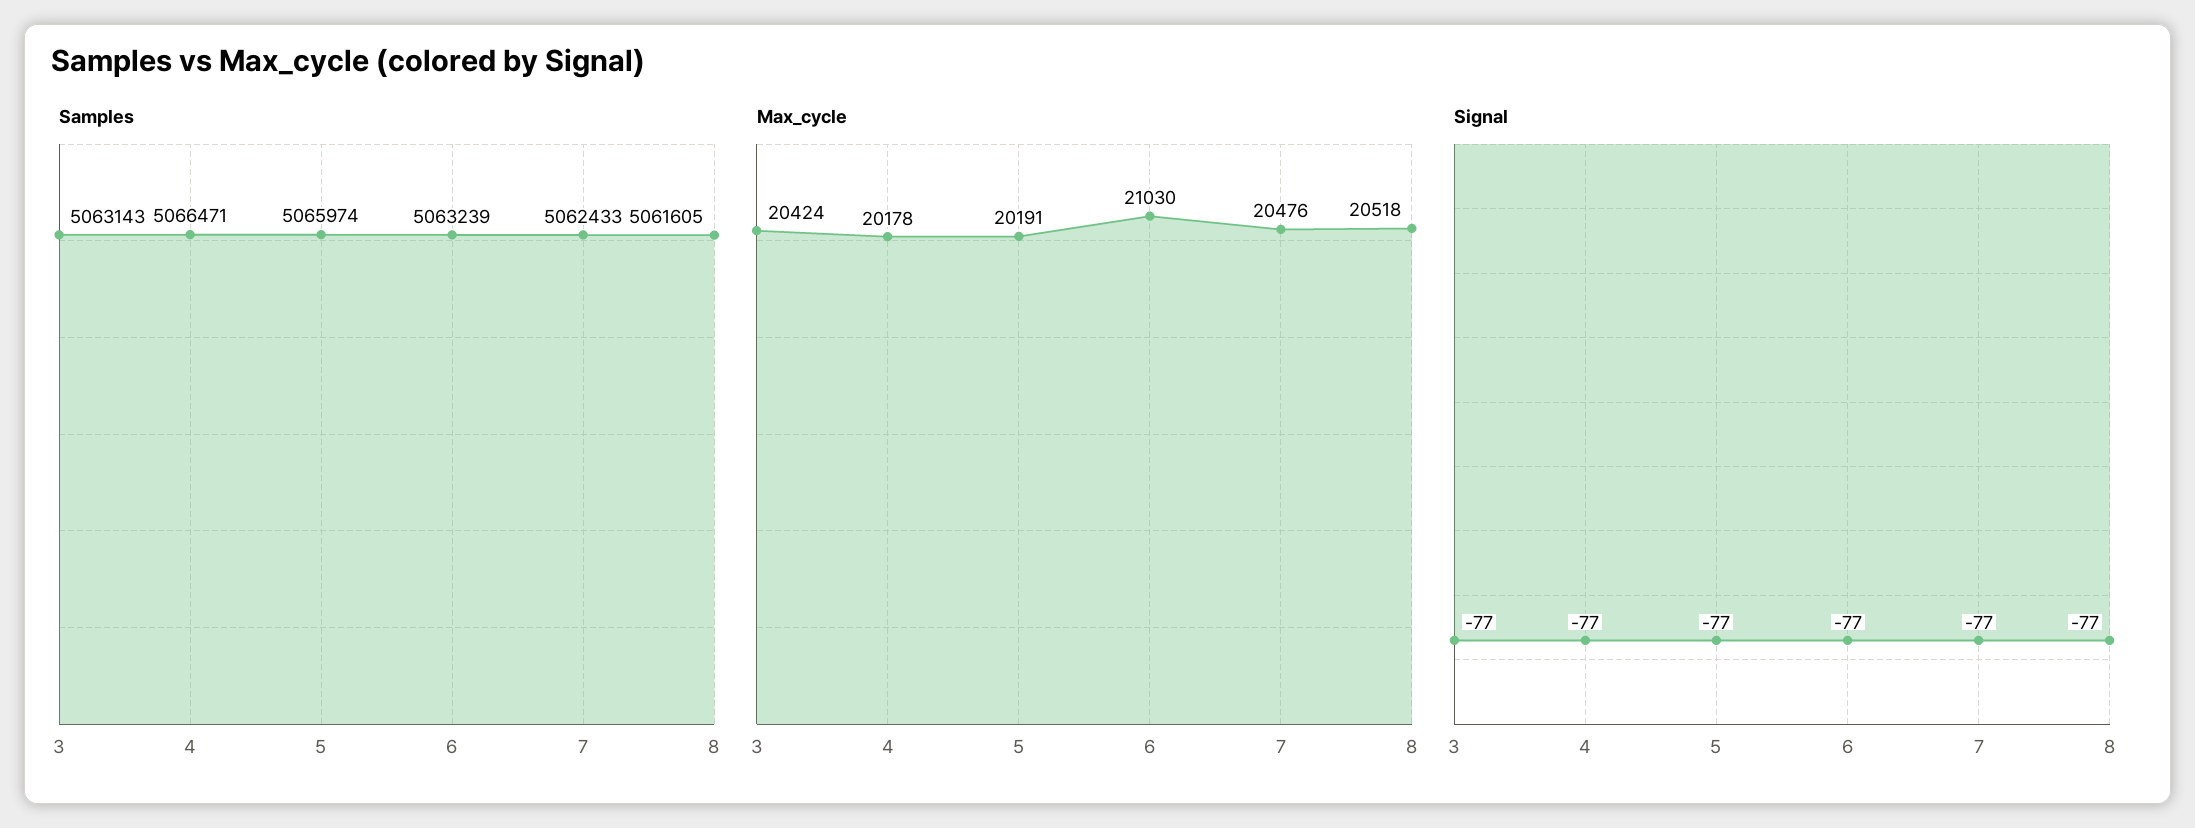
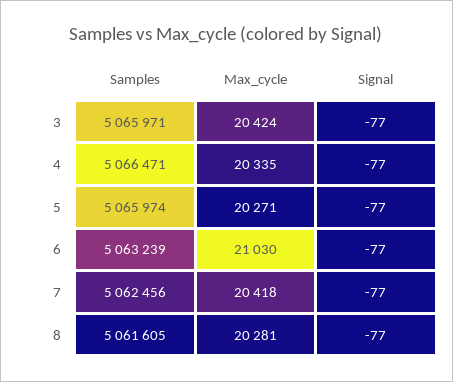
Samples, 3: 5063143 -> 5065971
Samples, 7: 5062433 -> 5062456
Max_cycle, 4: 20178 -> 20335
Max_cycle, 5: 20191 -> 20271
Max_cycle, 7: 20476 -> 20418
Max_cycle, 8: 20518 -> 20281

